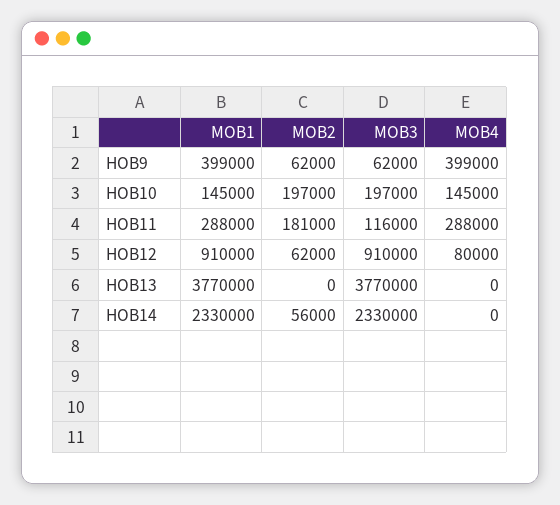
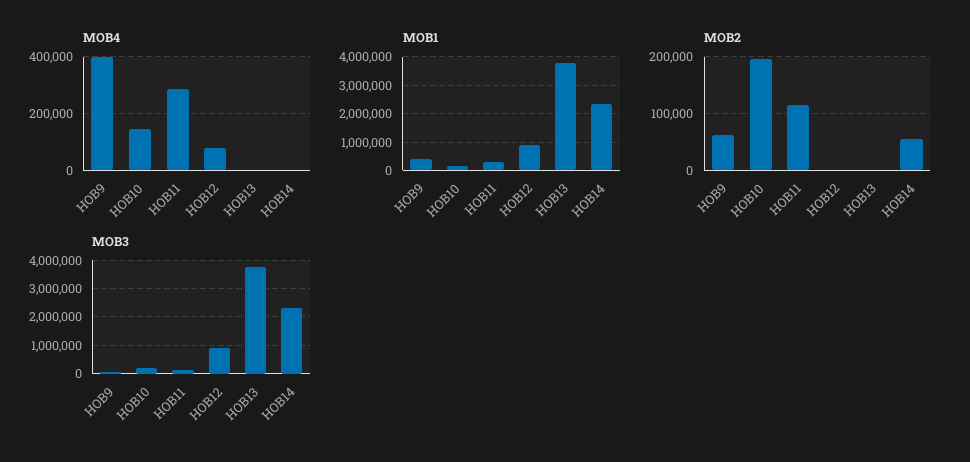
MOB2, HOB11: 181000 -> 120000
MOB2, HOB12: 62000 -> 0

